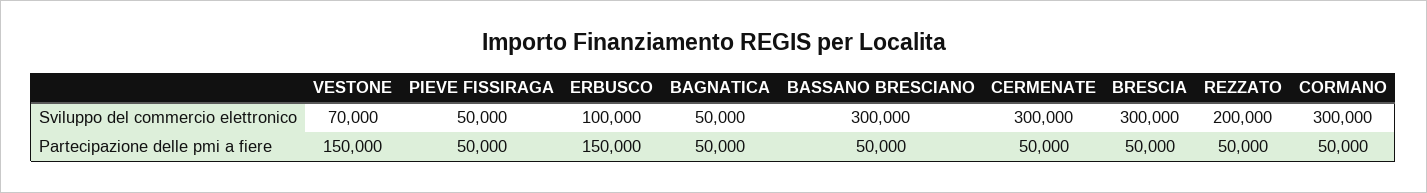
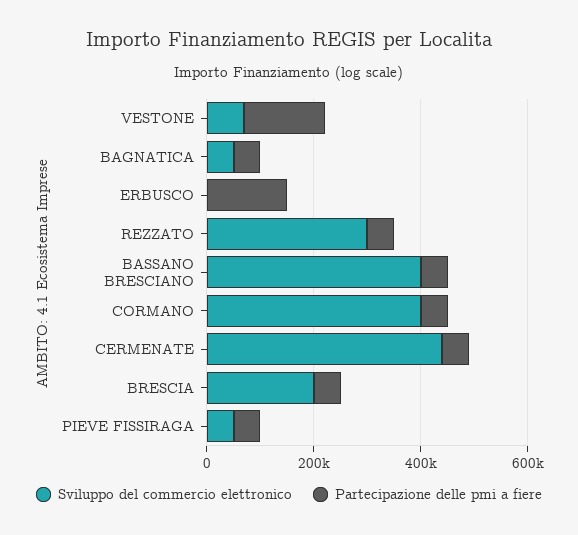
Sviluppo del commercio elettronico, ERBUSCO: 100000 -> 0
Sviluppo del commercio elettronico, BASSANO BRESCIANO: 300000 -> 400000
Sviluppo del commercio elettronico, CERMENATE: 300000 -> 450000
Sviluppo del commercio elettronico, BRESCIA: 300000 -> 200000
Sviluppo del commercio elettronico, REZZATO: 200000 -> 300000
Sviluppo del commercio elettronico, CORMANO: 300000 -> 400000

